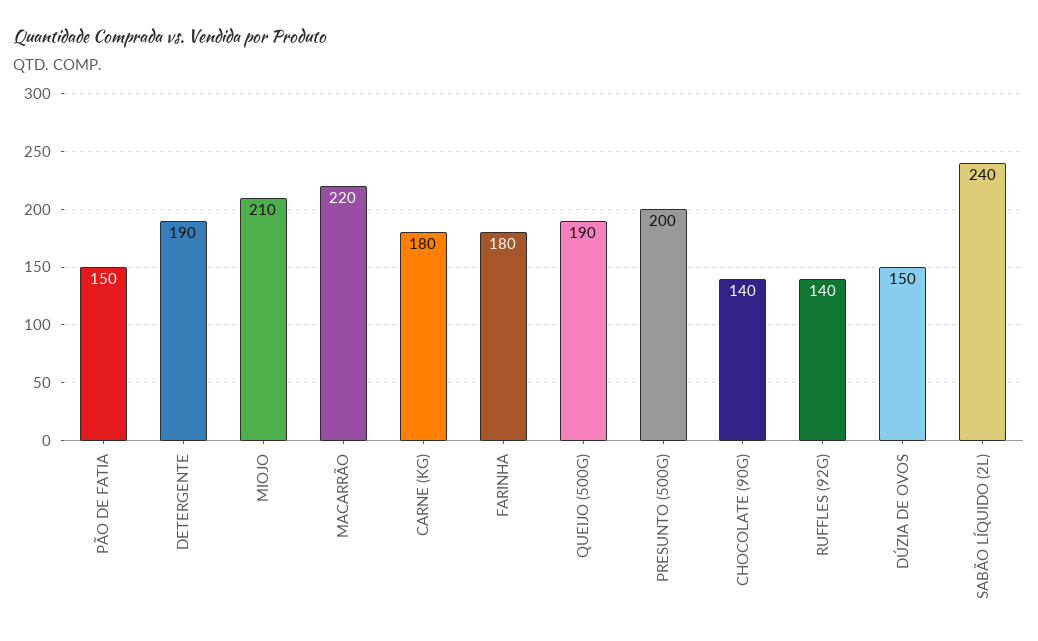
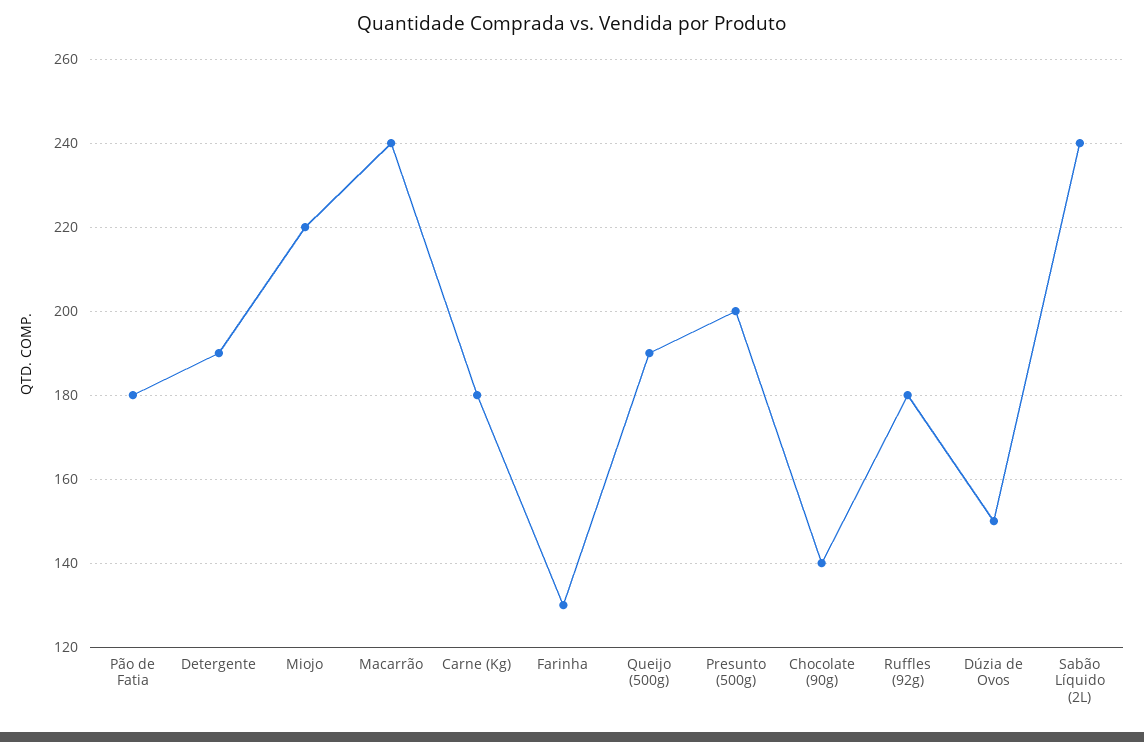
PÃO DE FATIA: 150 -> 180
MIOJO: 210 -> 220
MACARRÃO: 220 -> 240
FARINHA: 180 -> 130
RUFFLES (92G): 140 -> 180

